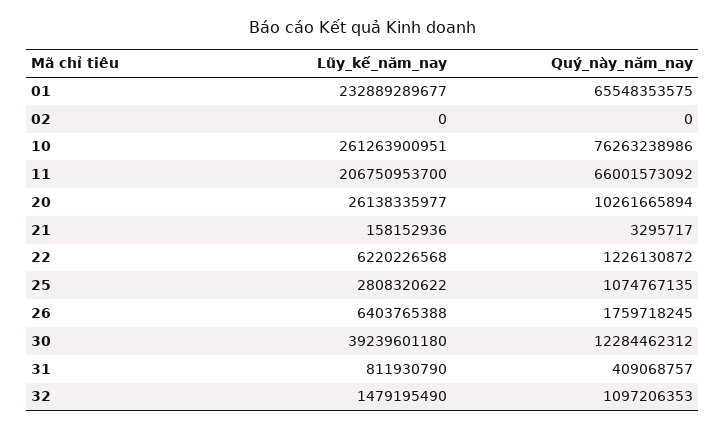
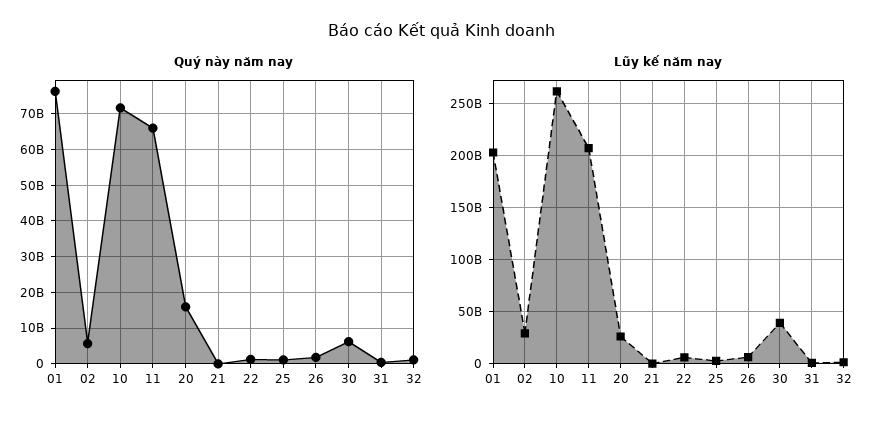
Lũy_kế_năm_nay, 01: 232889289677 -> 200000000000
Quý_này_năm_nay, 01: 65548353575 -> 76000000000
Lũy_kế_năm_nay, 02: 0 -> 30000000000
Quý_này_năm_nay, 02: 0 -> 6000000000
Quý_này_năm_nay, 10: 76263238986 -> 72000000000
Quý_này_năm_nay, 20: 10261665894 -> 16000000000
Quý_này_năm_nay, 30: 12284462312 -> 6000000000

